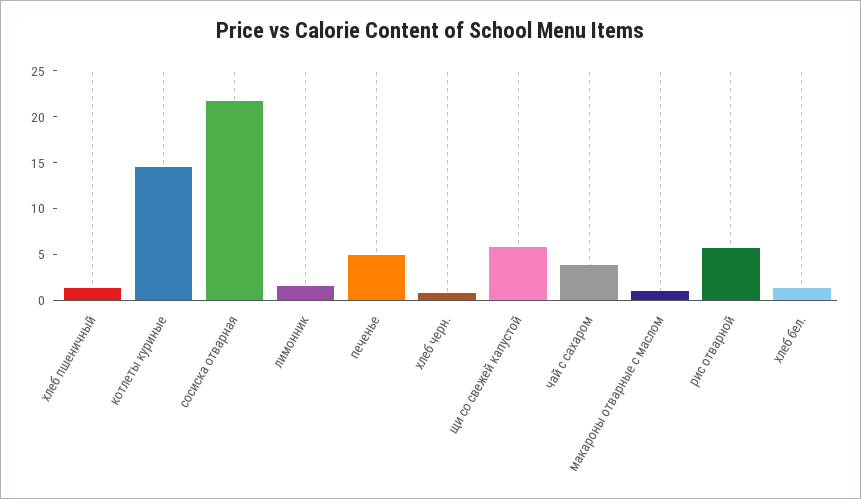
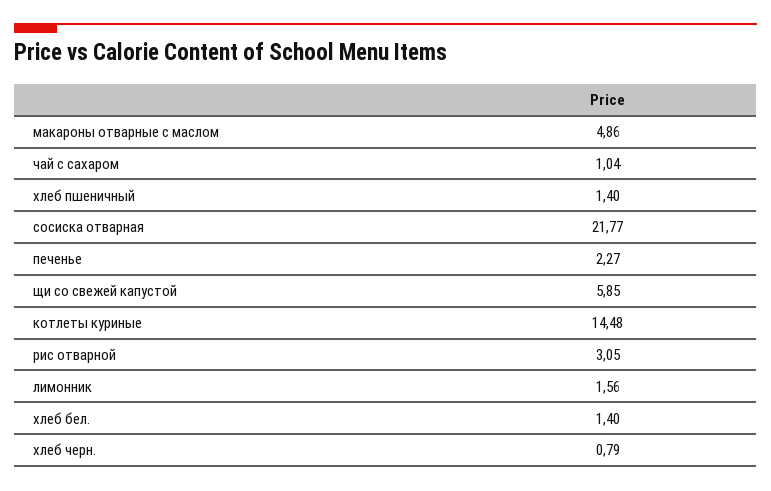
печенье: 5 -> 2.27
чай с сахаром: 4 -> 1.04
макароны отварные с маслом: 1 -> 4.86
рис отварной: 6 -> 3.05

